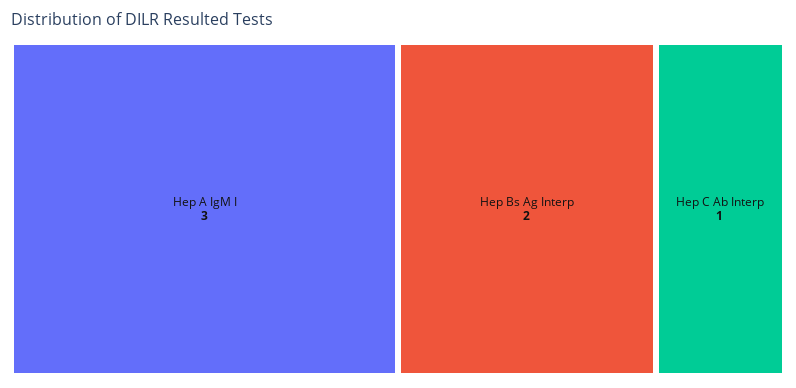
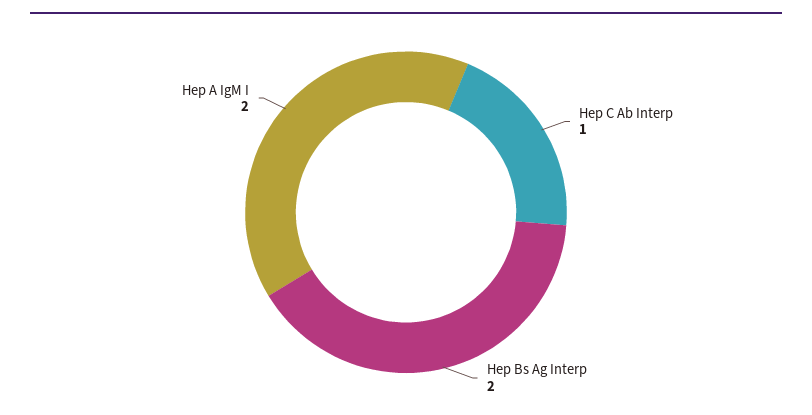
Hep A IgM I: 3 -> 2

